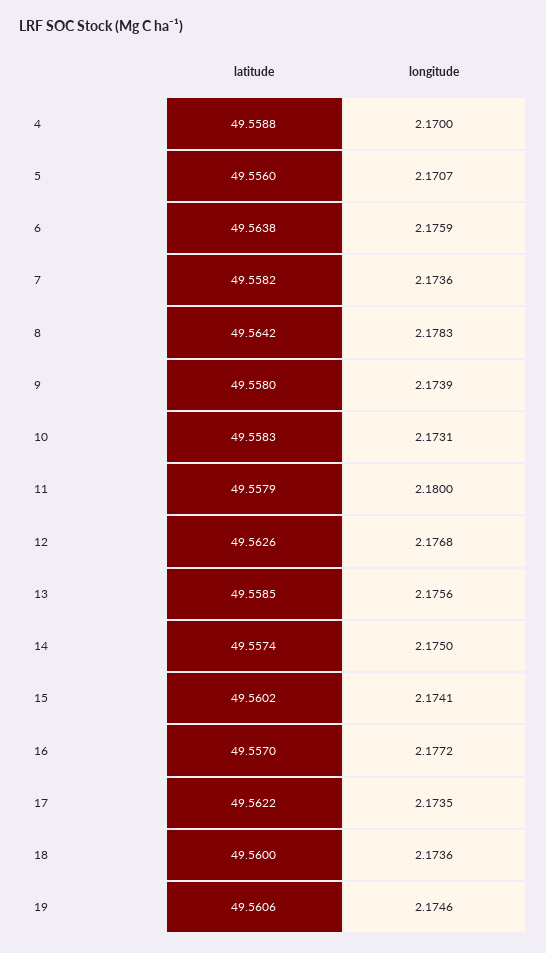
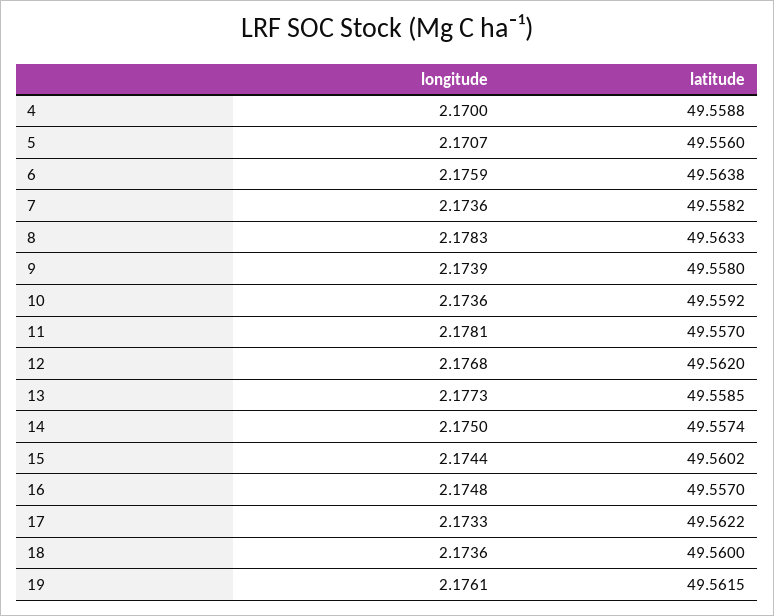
latitude, 8: 49.5642 -> 49.5633
latitude, 10: 49.5583 -> 49.5592
longitude, 10: 2.1731 -> 2.1736
latitude, 11: 49.5579 -> 49.557
longitude, 11: 2.18 -> 2.1781
latitude, 12: 49.5626 -> 49.562
longitude, 13: 2.1756 -> 2.1773
longitude, 15: 2.1741 -> 2.1744
longitude, 16: 2.1772 -> 2.1748
longitude, 17: 2.1735 -> 2.1733
latitude, 19: 49.5606 -> 49.5615
longitude, 19: 2.1746 -> 2.1761

